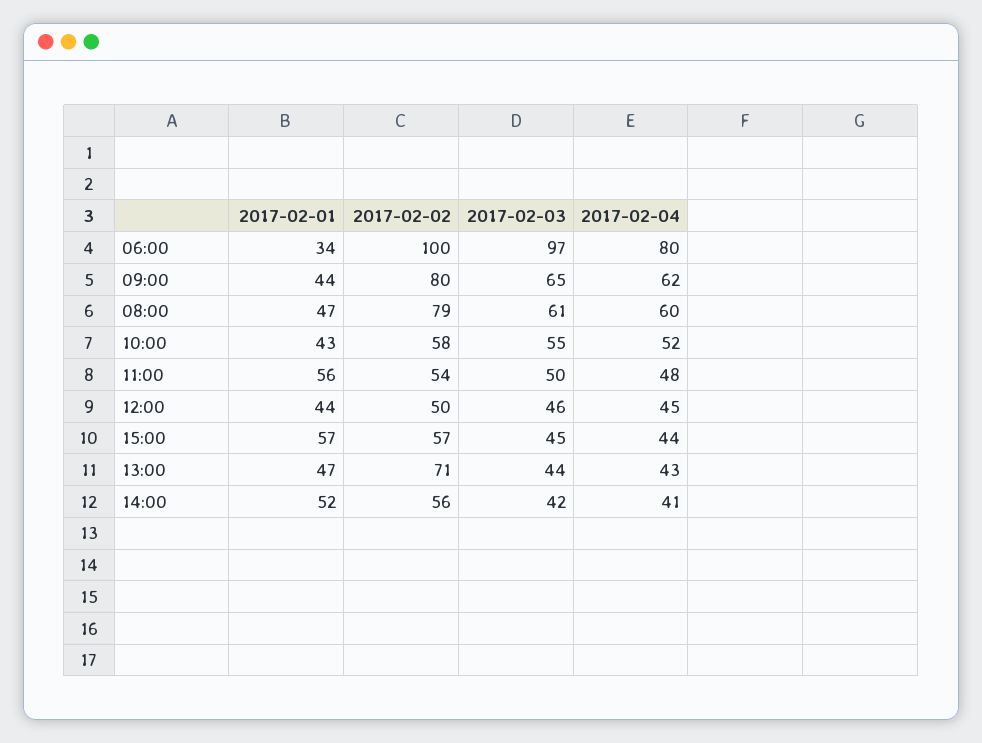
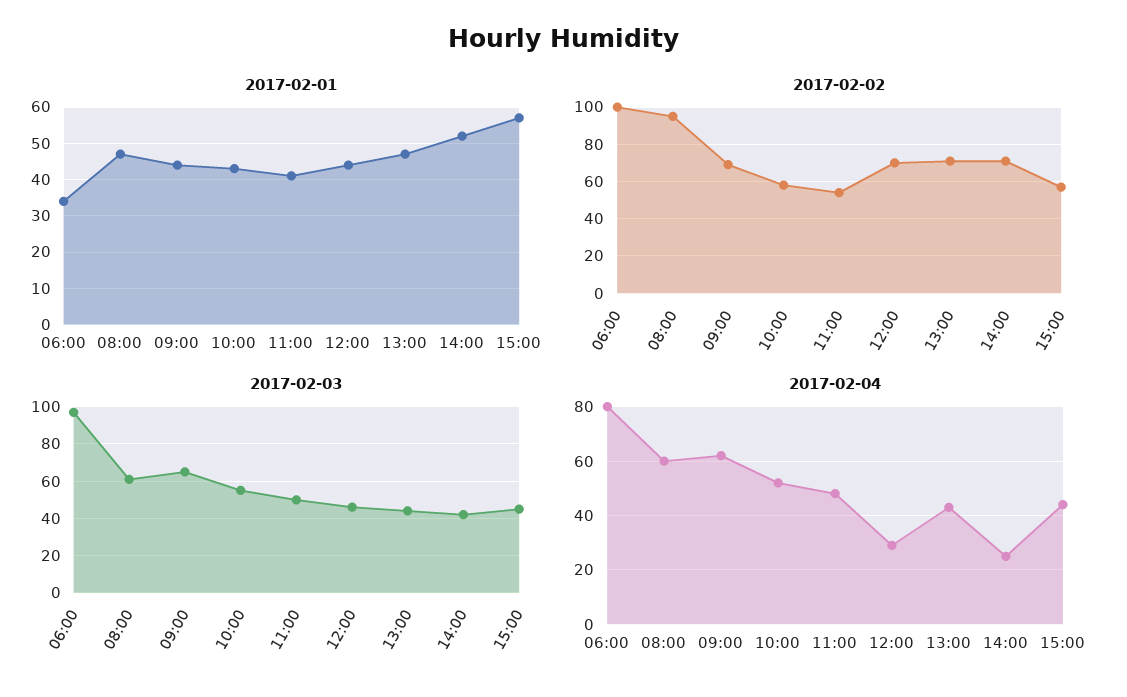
2017-02-02, 09:00: 80 -> 70
2017-02-02, 08:00: 79 -> 95
2017-02-01, 11:00: 56 -> 40
2017-02-02, 12:00: 50 -> 70
2017-02-04, 12:00: 45 -> 30
2017-02-02, 14:00: 56 -> 70
2017-02-04, 14:00: 41 -> 25

